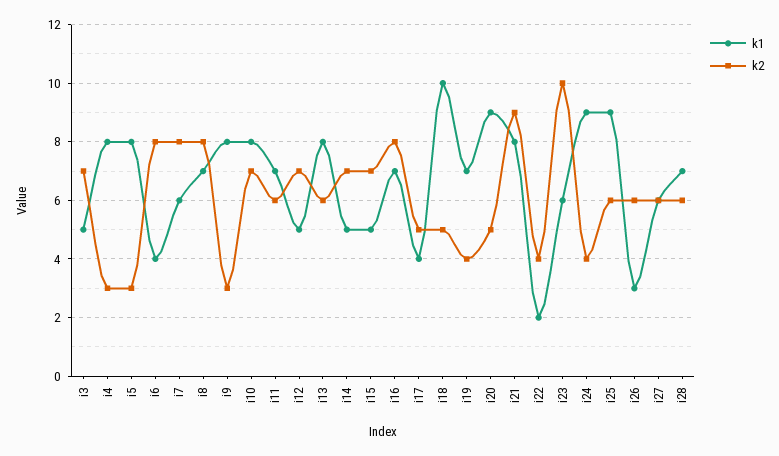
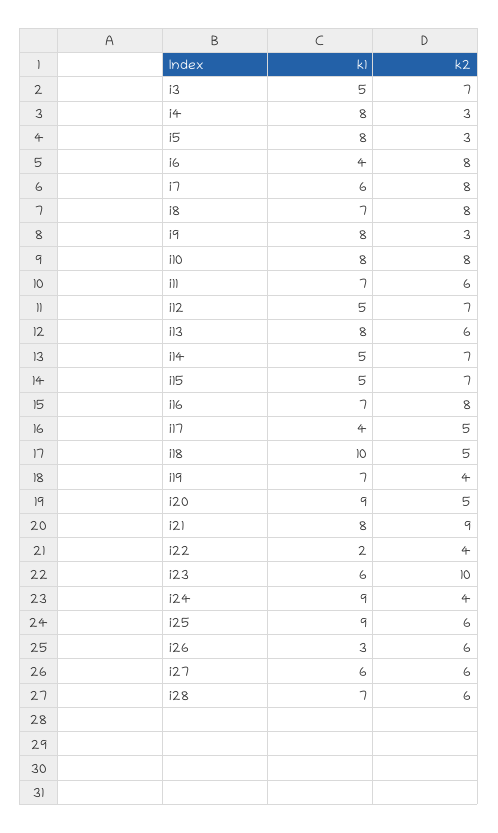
k2, i10: 7 -> 8

